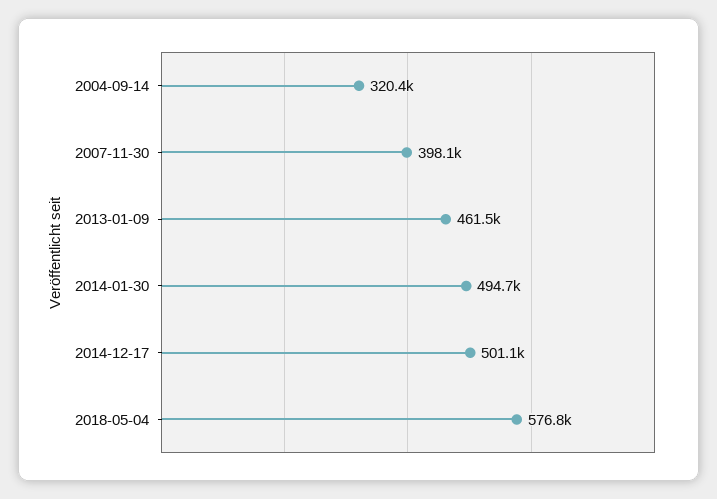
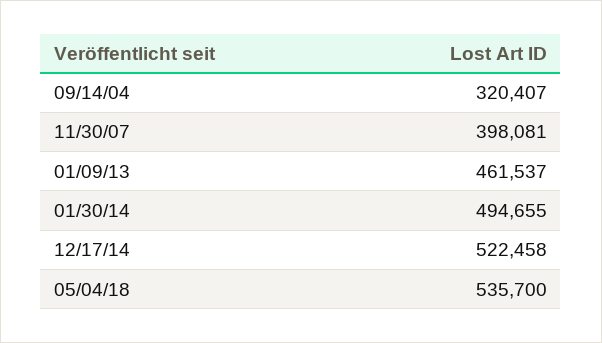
2014-12-17: 501100 -> 522458
2018-05-04: 576800 -> 535700

